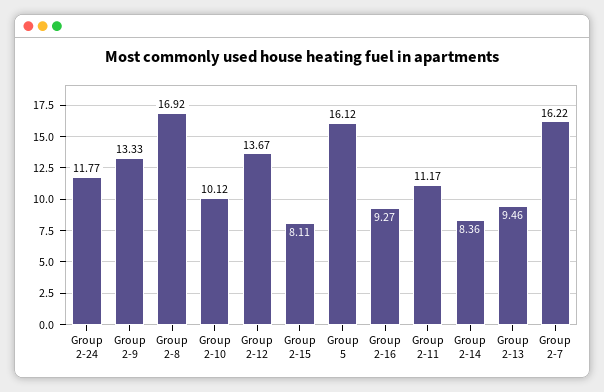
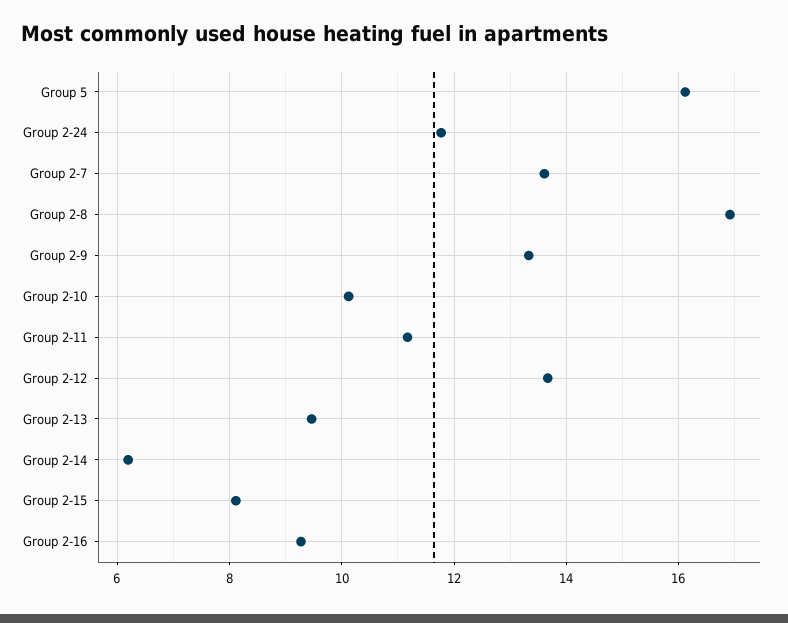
Group 2-14: 8.36 -> 6.2
Group 2-7: 16.22 -> 13.6

